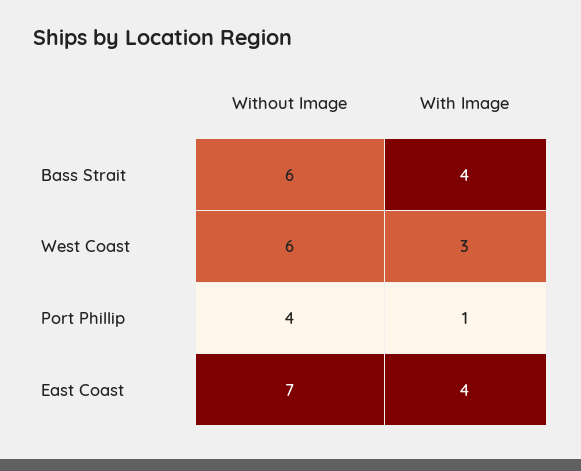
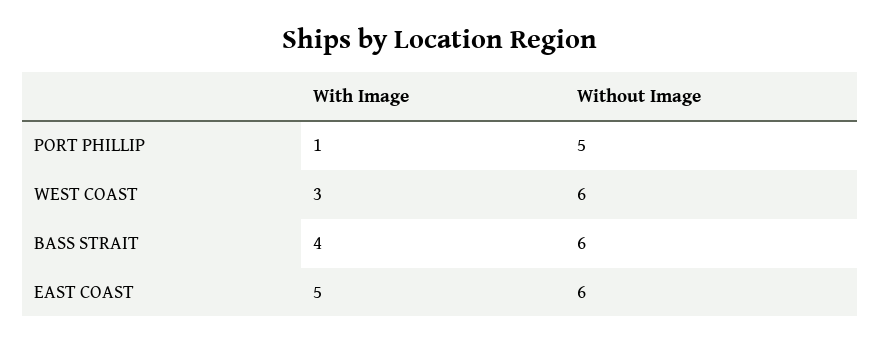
Without Image, Port Phillip: 4 -> 5
Without Image, East Coast: 7 -> 6
With Image, East Coast: 4 -> 5

